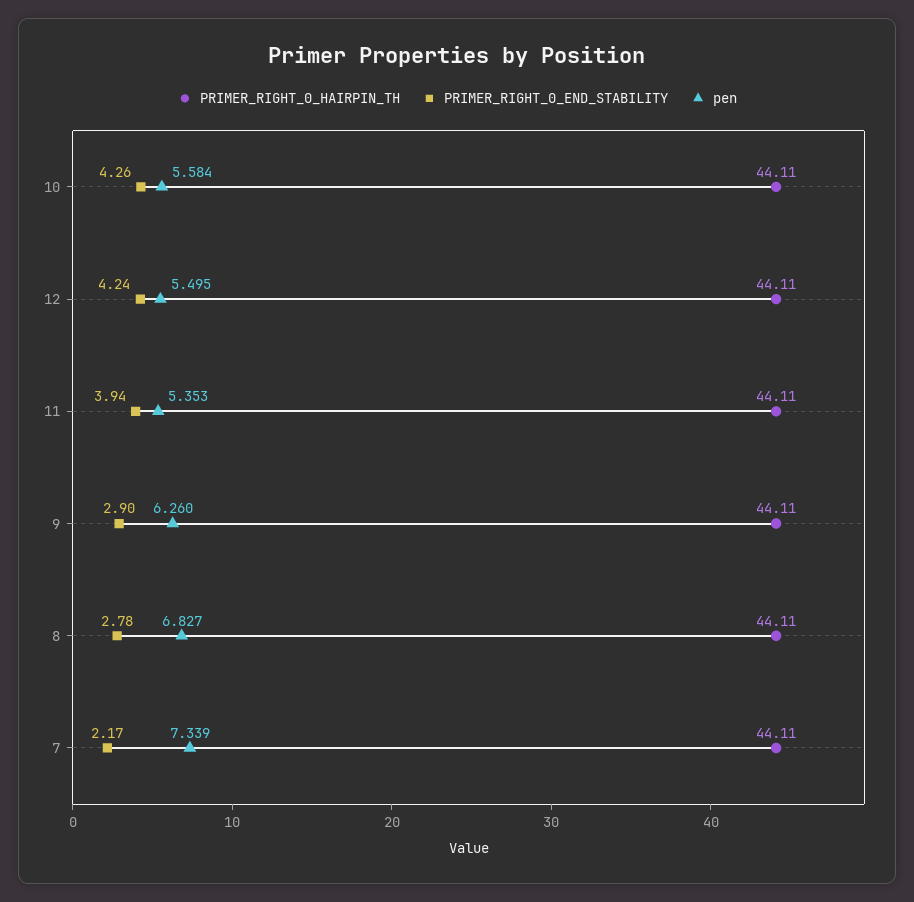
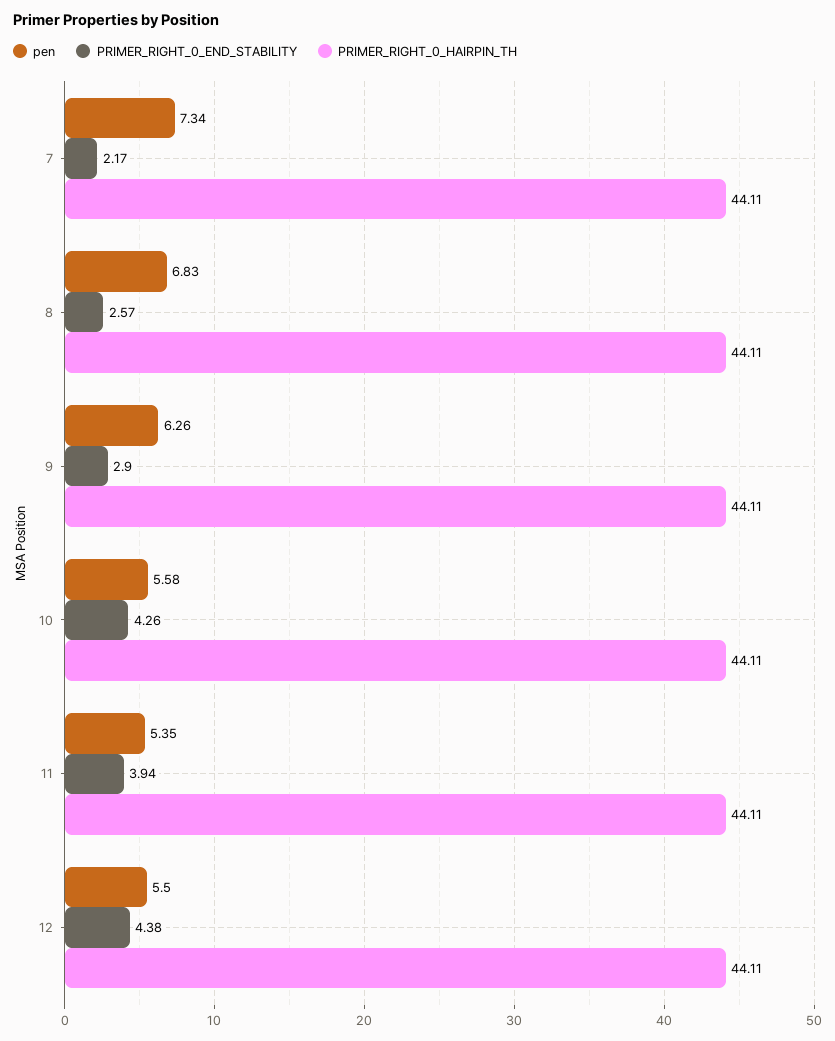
PRIMER_RIGHT_0_END_STABILITY, 12: 4.24 -> 4.38
PRIMER_RIGHT_0_END_STABILITY, 8: 2.78 -> 2.57

